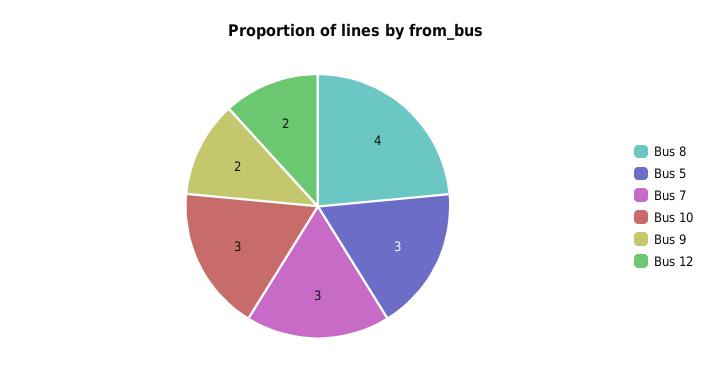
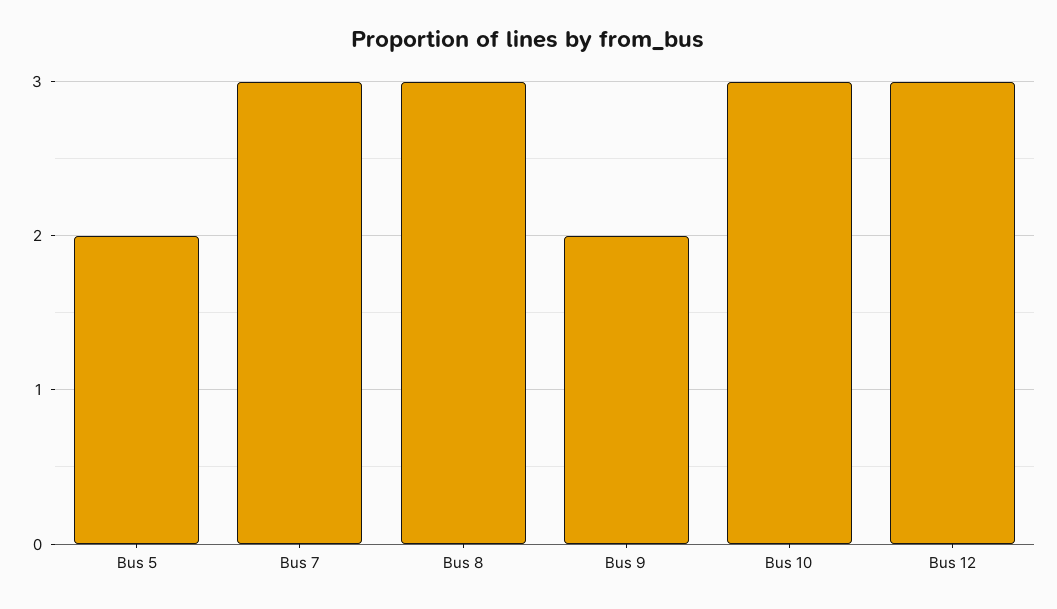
Bus 8: 4 -> 3
Bus 5: 3 -> 2
Bus 12: 2 -> 3

